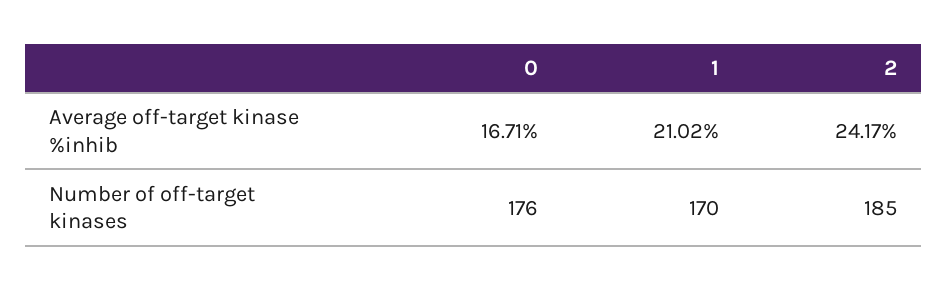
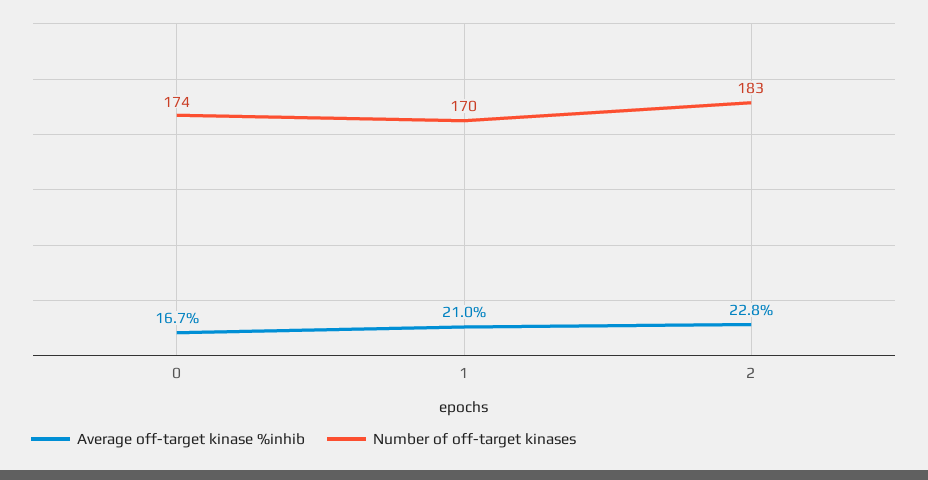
Average off-target kinase %inhib, 2: 24.17 -> 22.8
Number of off-target kinases, 0: 176 -> 174
Number of off-target kinases, 2: 185 -> 183

